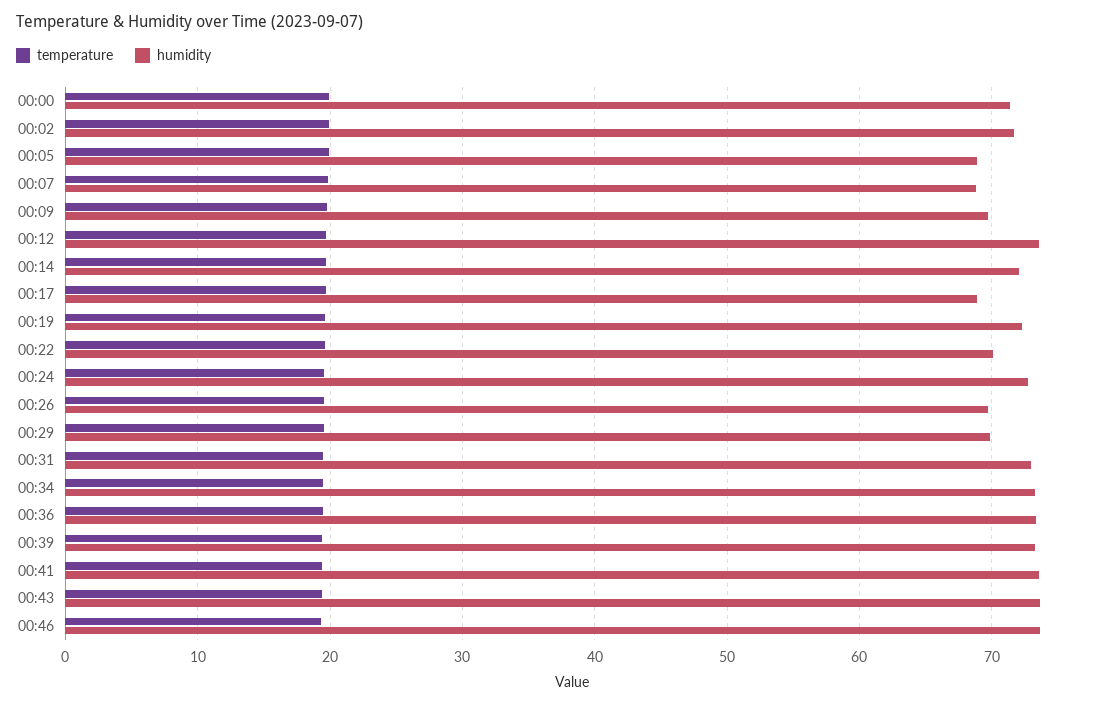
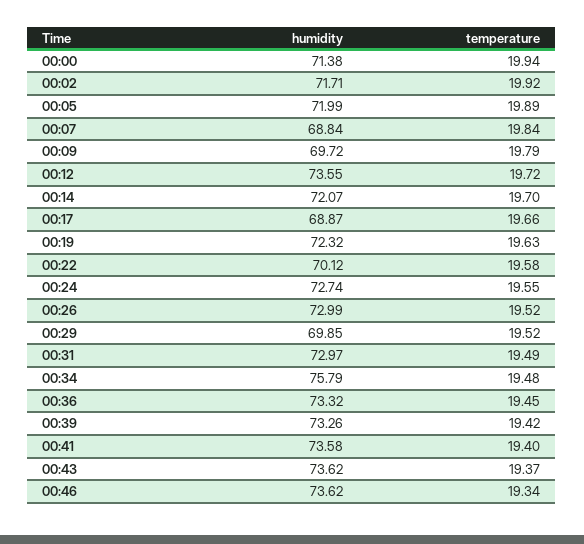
humidity, 00:05: 69 -> 71.99
humidity, 00:26: 70 -> 72.99
humidity, 00:34: 73 -> 75.79

